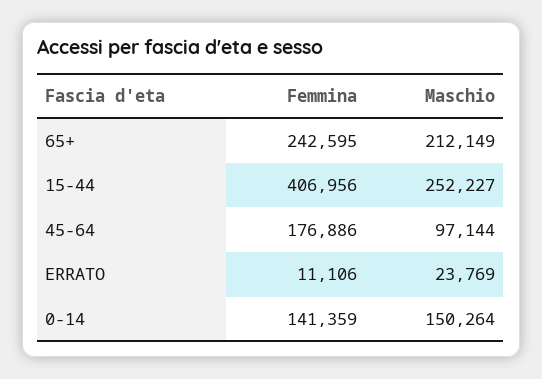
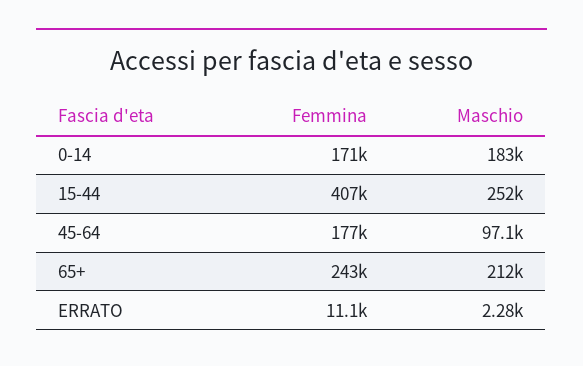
Maschio, ERRATO: 23769 -> 2280
Femmina, 0-14: 141359 -> 171000
Maschio, 0-14: 150264 -> 183000

